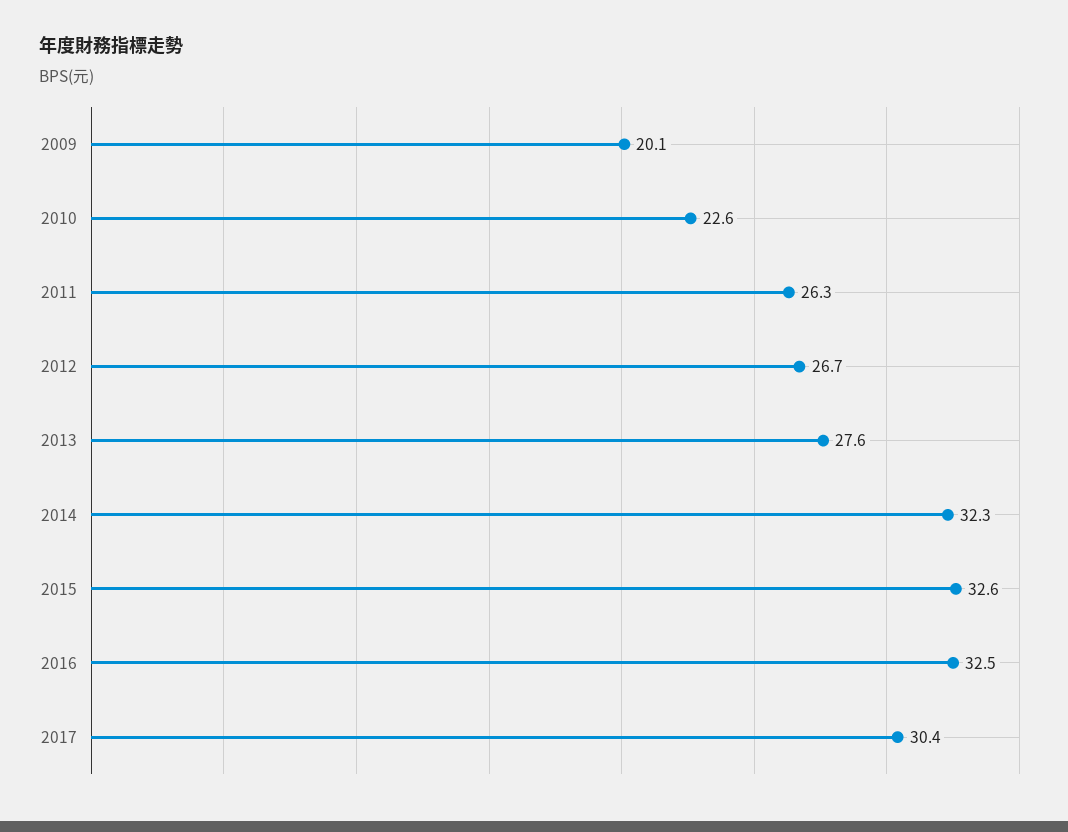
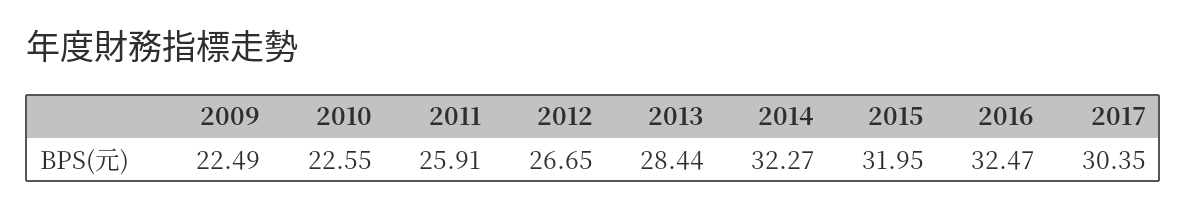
2009: 20.1 -> 22.49
2011: 26.3 -> 25.91
2013: 27.6 -> 28.44
2015: 32.6 -> 31.95

